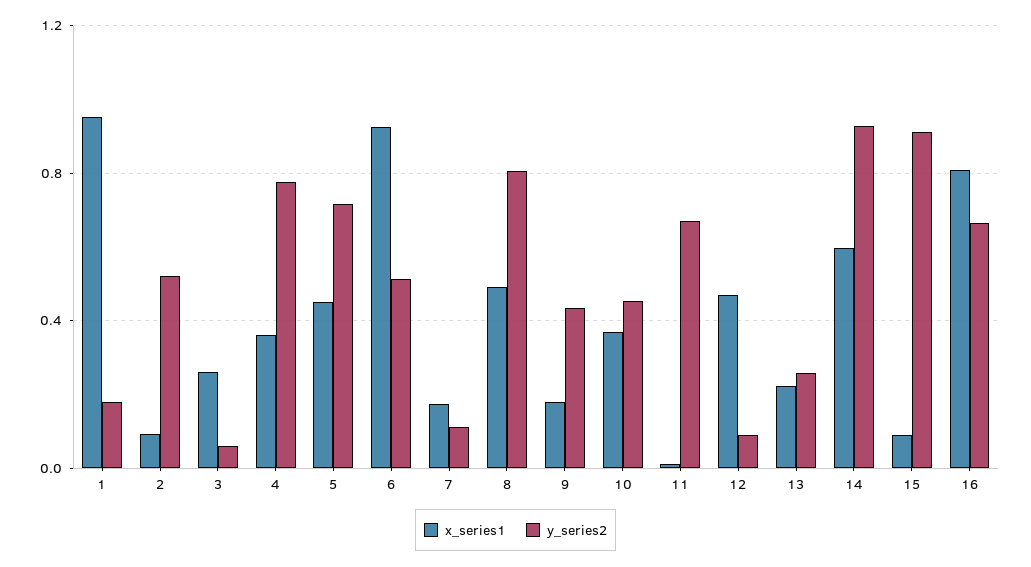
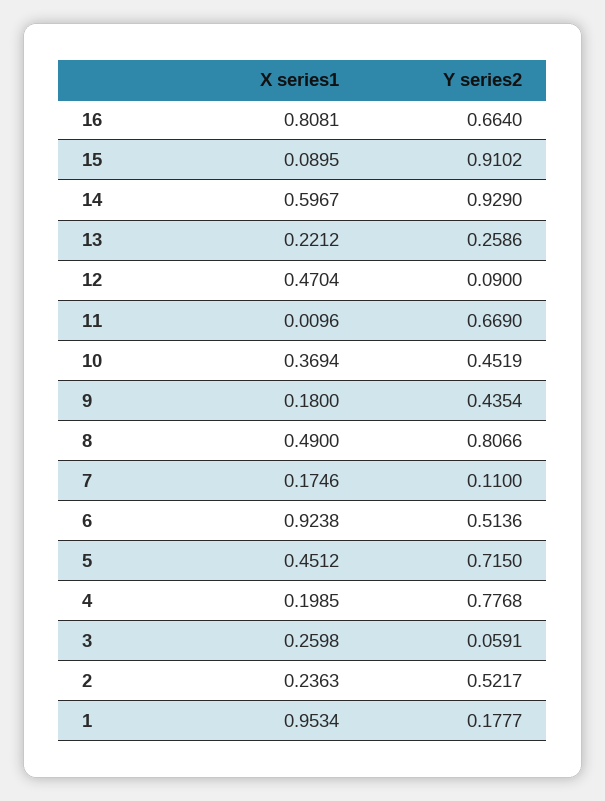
x_series1, 2: 0.1 -> 0.2363
x_series1, 4: 0.35 -> 0.1985

